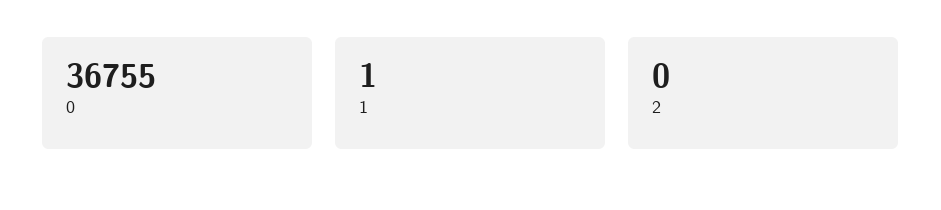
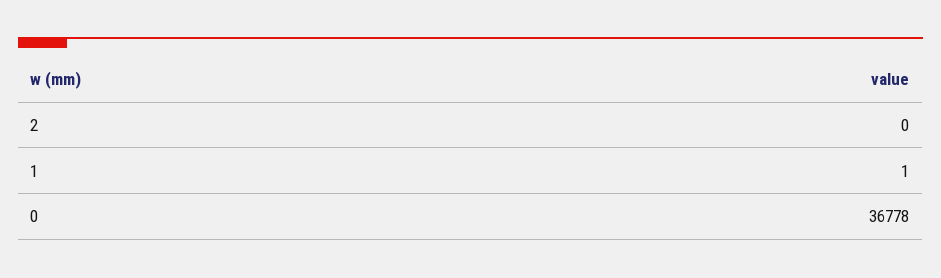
0: 36755 -> 36778

